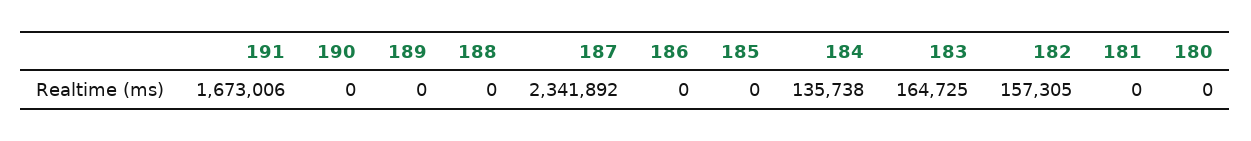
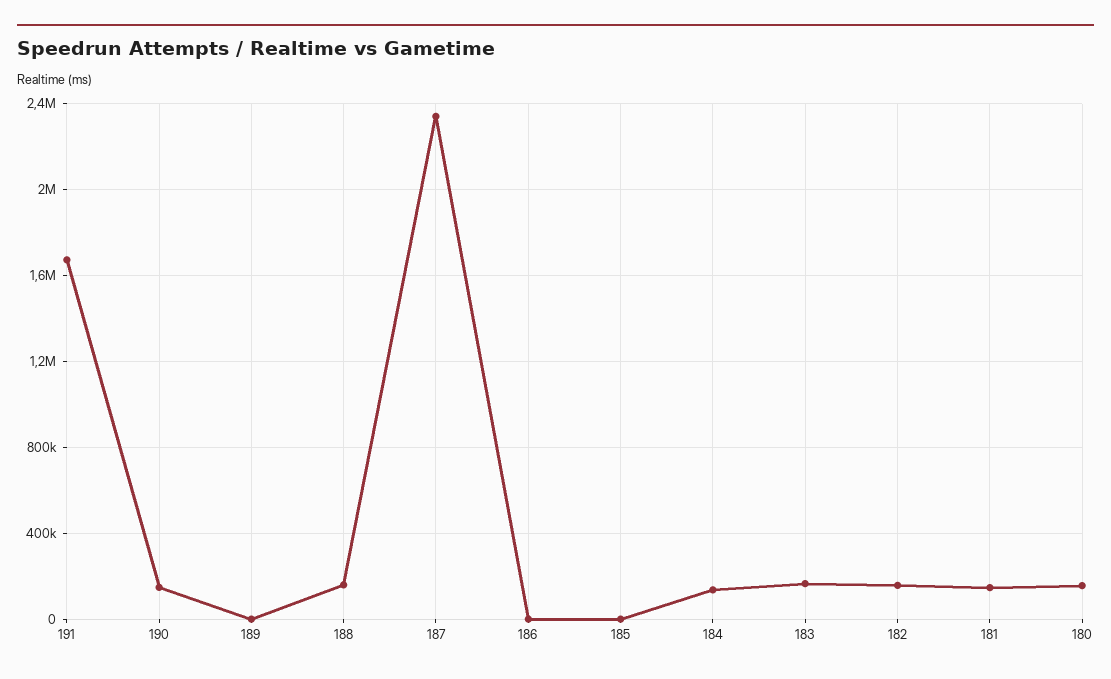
190: 0 -> 150000
188: 0 -> 150000
181: 0 -> 150000
180: 0 -> 150000

